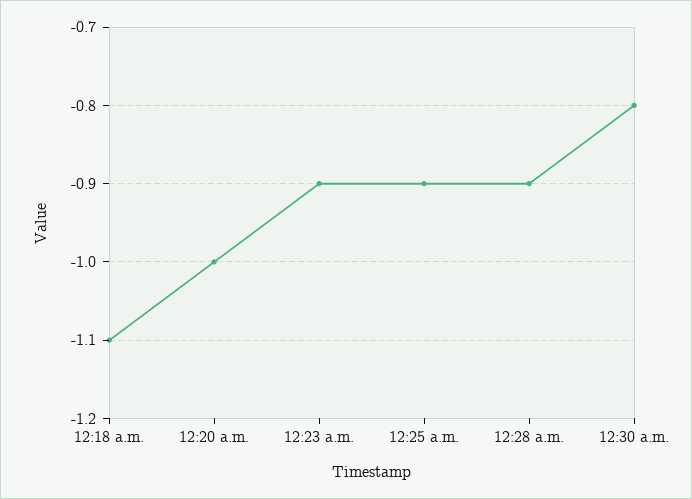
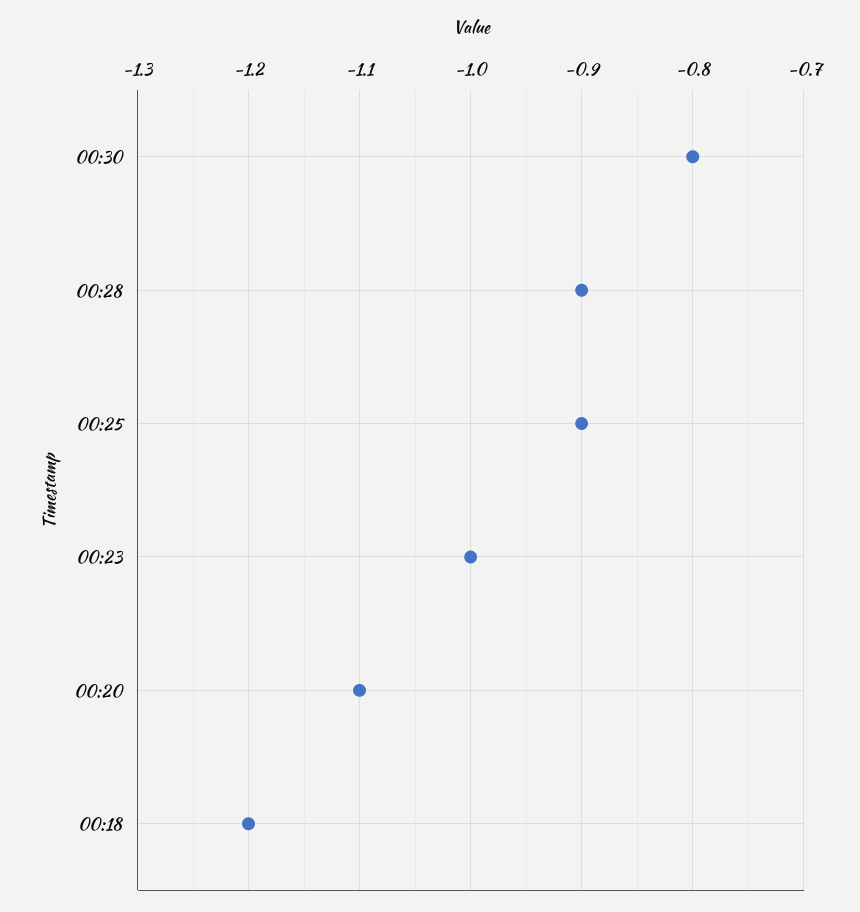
12:18 a.m.: -1.1 -> -1.2
12:20 a.m.: -1 -> -1.1
12:23 a.m.: -0.9 -> -1

